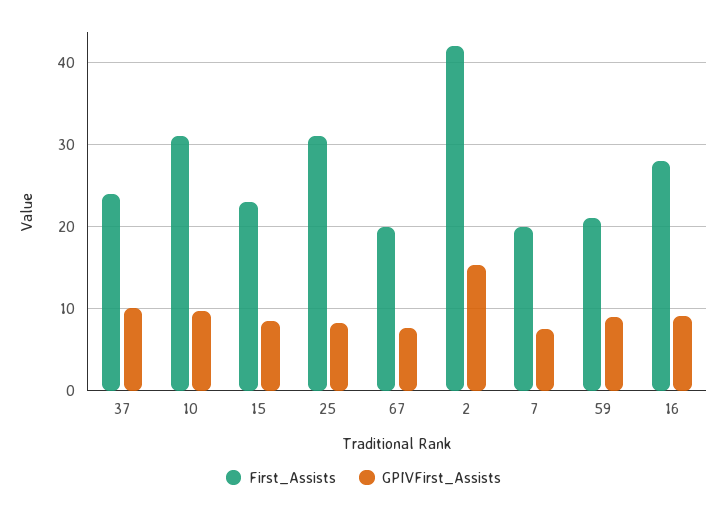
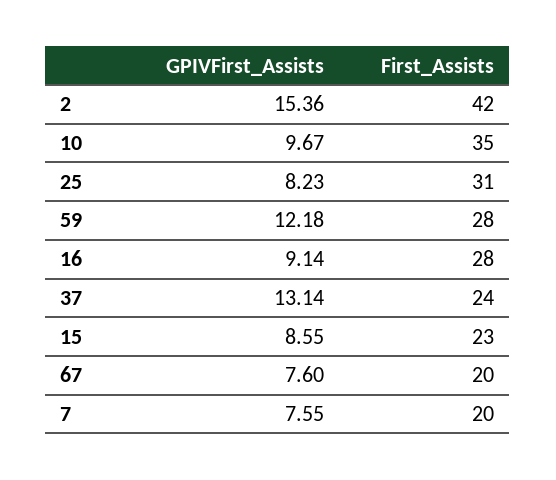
GPIVFirst_Assists, 37: 10 -> 13.14
First_Assists, 10: 31 -> 35
First_Assists, 59: 21 -> 28
GPIVFirst_Assists, 59: 9 -> 12.18

